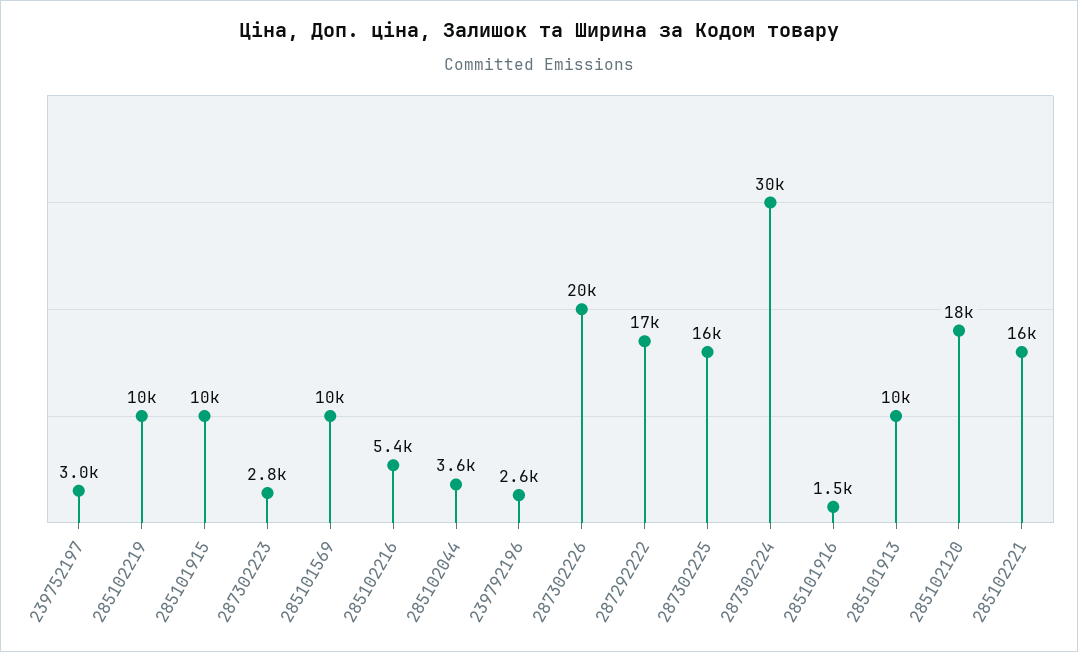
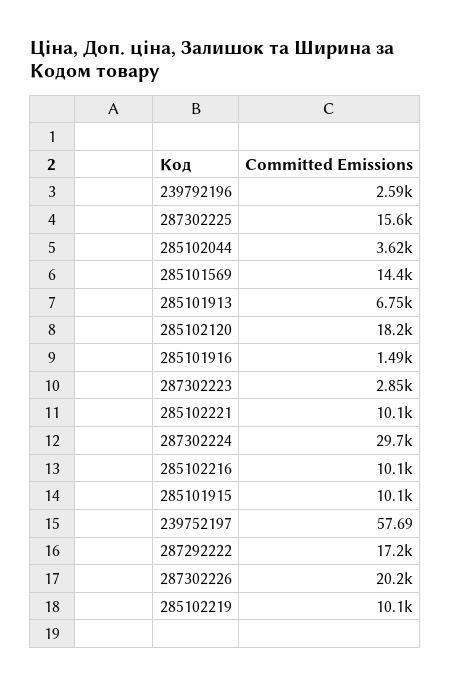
239752197: 3000 -> 57.69
285101569: 10000 -> 14400
285102216: 5400 -> 10100
285101913: 10000 -> 6750
285102221: 16000 -> 10100

